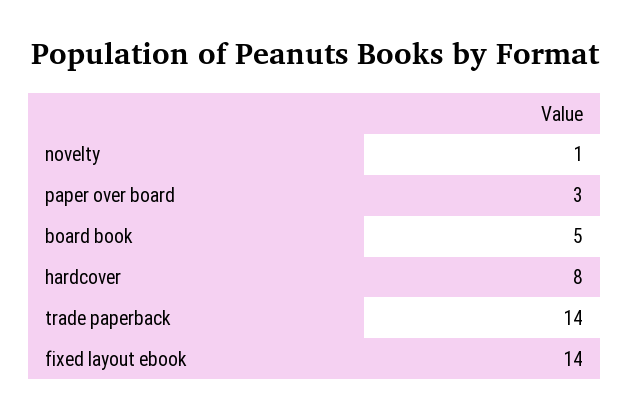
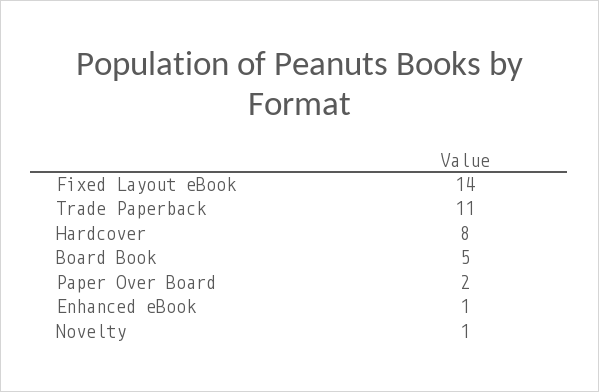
paper over board: 3 -> 2
trade paperback: 14 -> 11
Enhanced eBook: none -> 1

